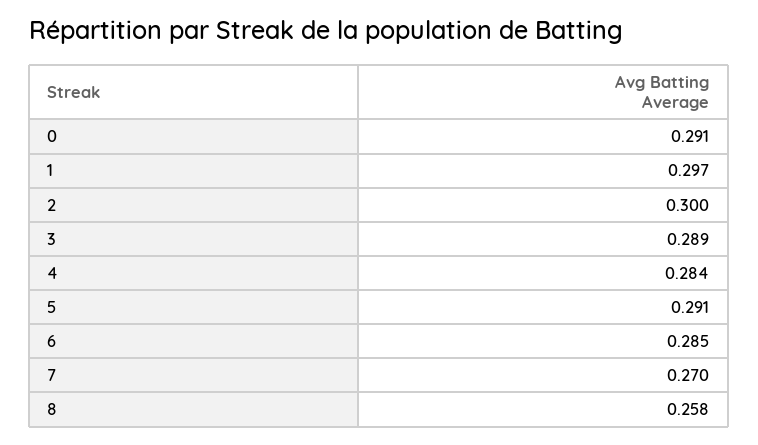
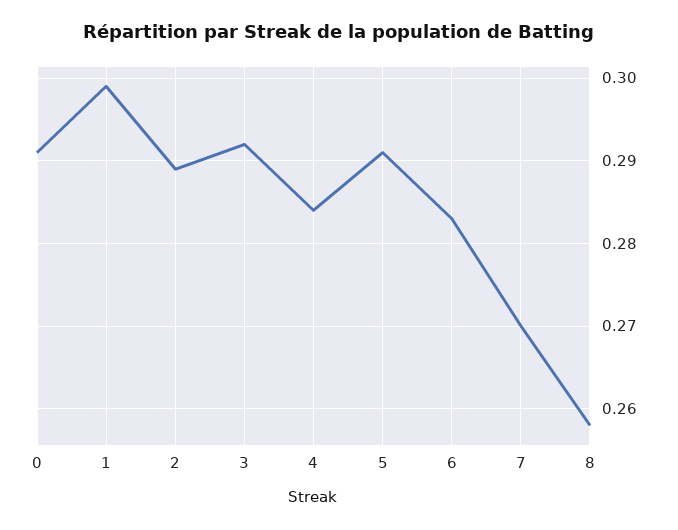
1: 0.297 -> 0.299
2: 0.3 -> 0.289
3: 0.289 -> 0.292
6: 0.285 -> 0.283

